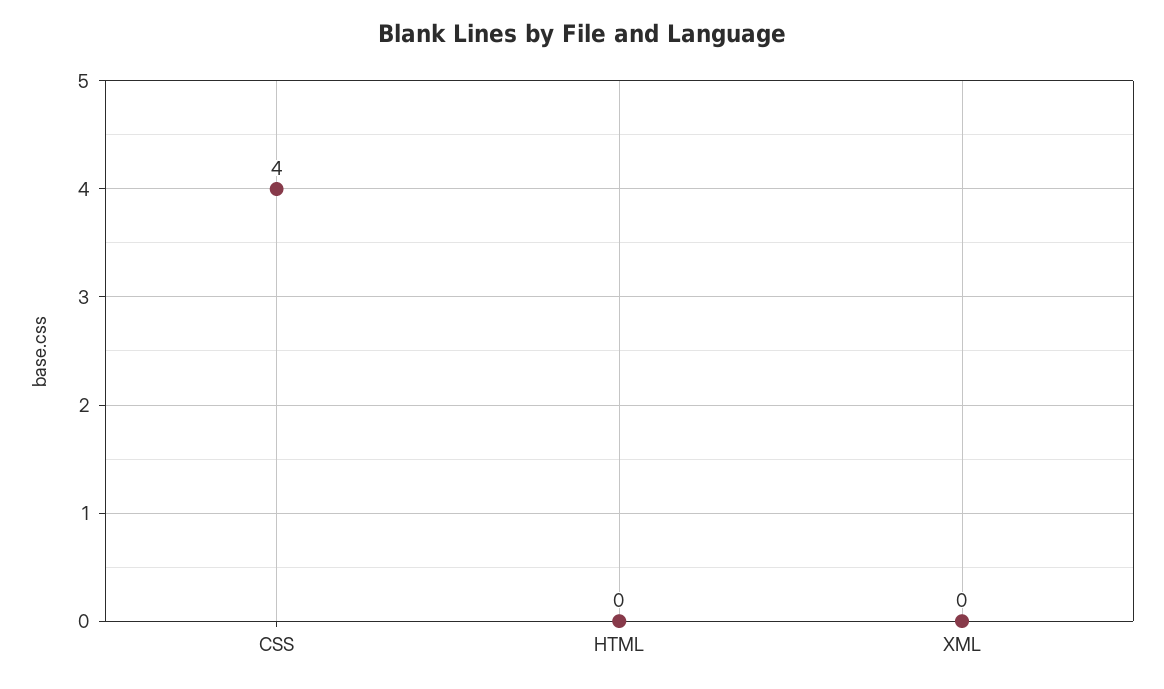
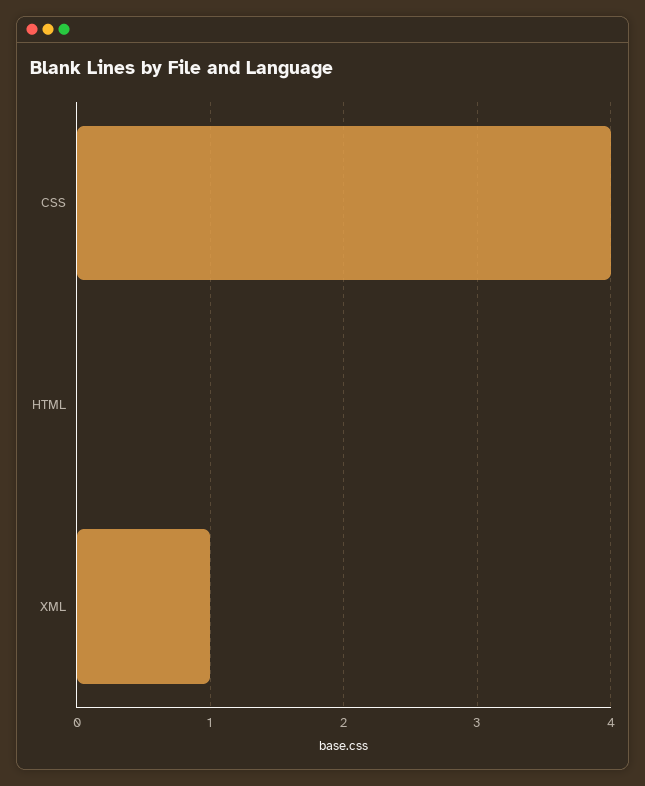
XML: 0 -> 1

